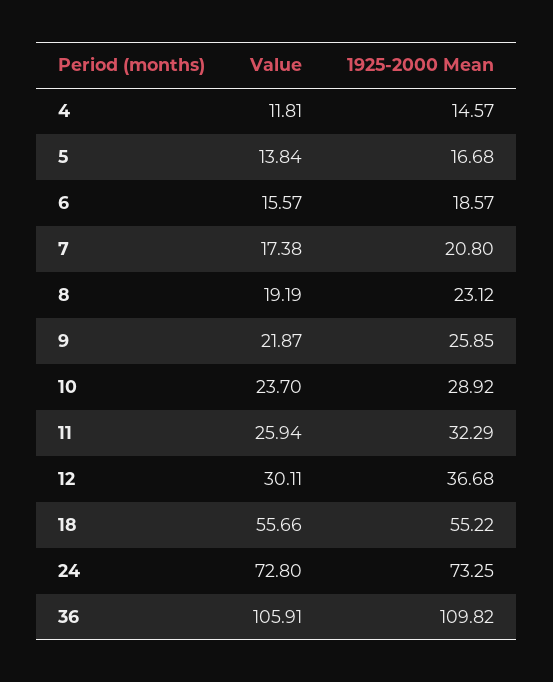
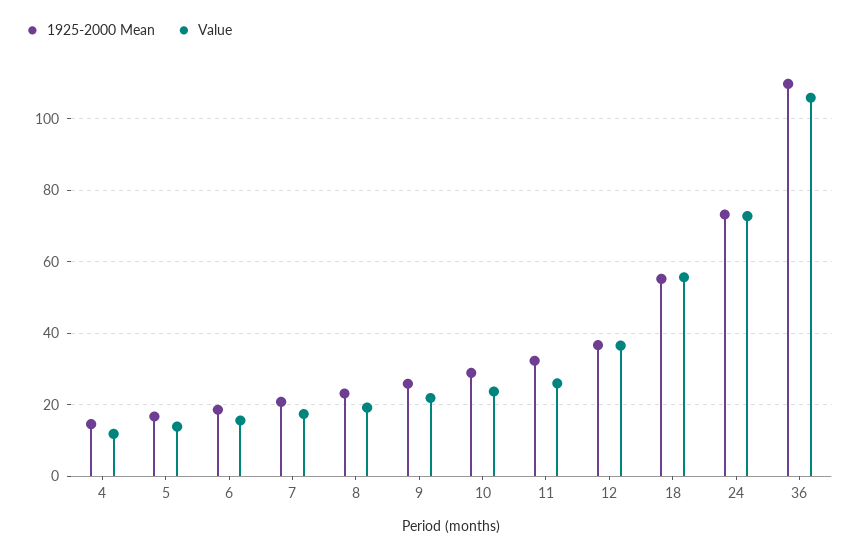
Value, 12: 30.11 -> 36

